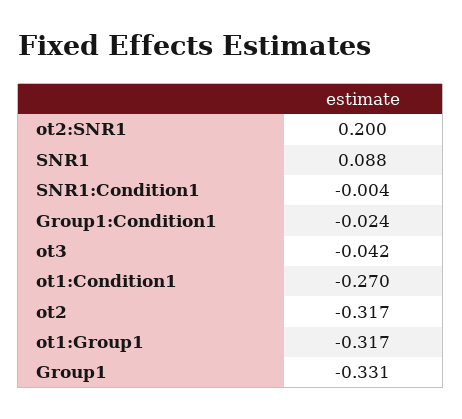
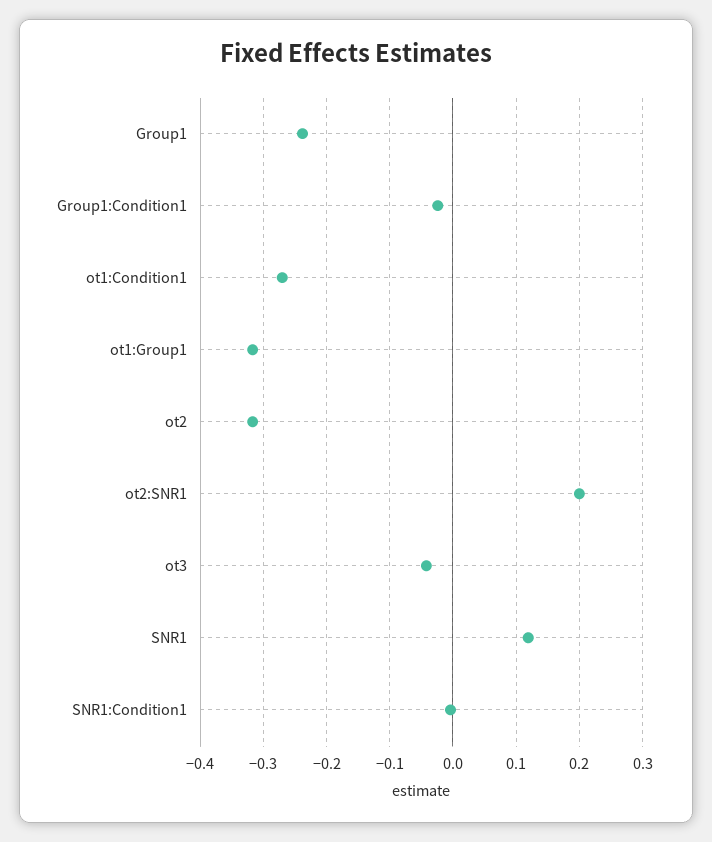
SNR1: 0.088 -> 0.12
Group1: -0.331 -> -0.24

